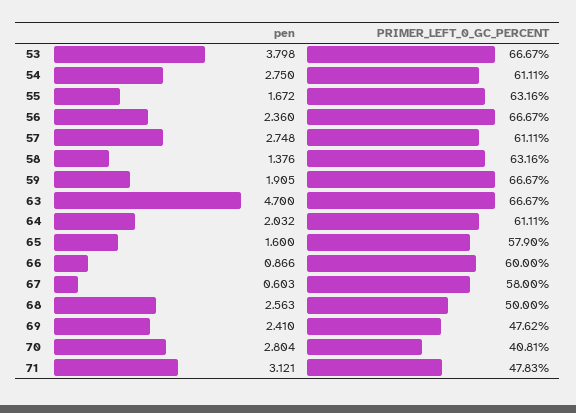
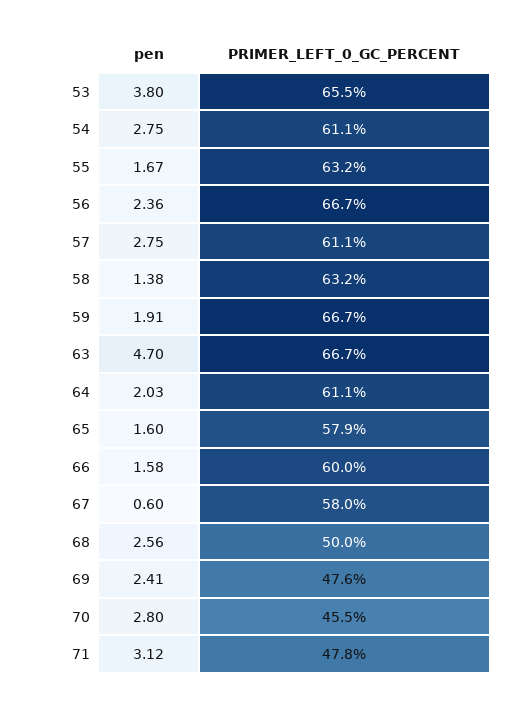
PRIMER_LEFT_0_GC_PERCENT, 53: 66.67 -> 65.5
pen, 66: 0.866 -> 1.58
PRIMER_LEFT_0_GC_PERCENT, 70: 40.81 -> 45.5

